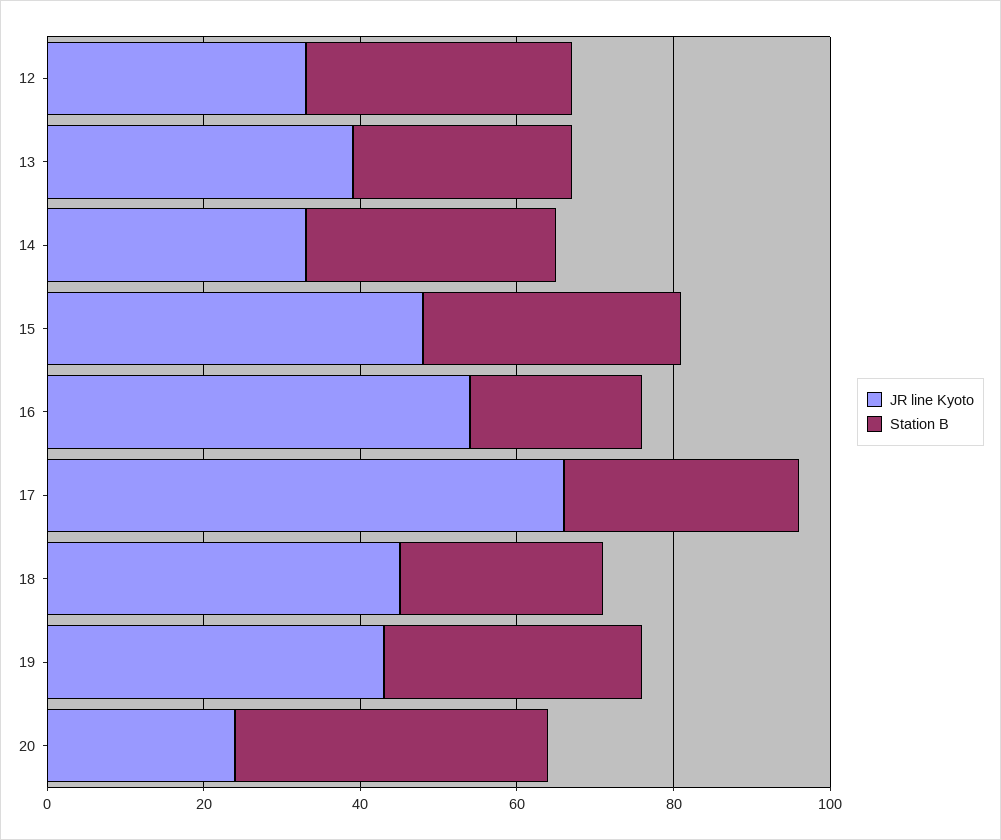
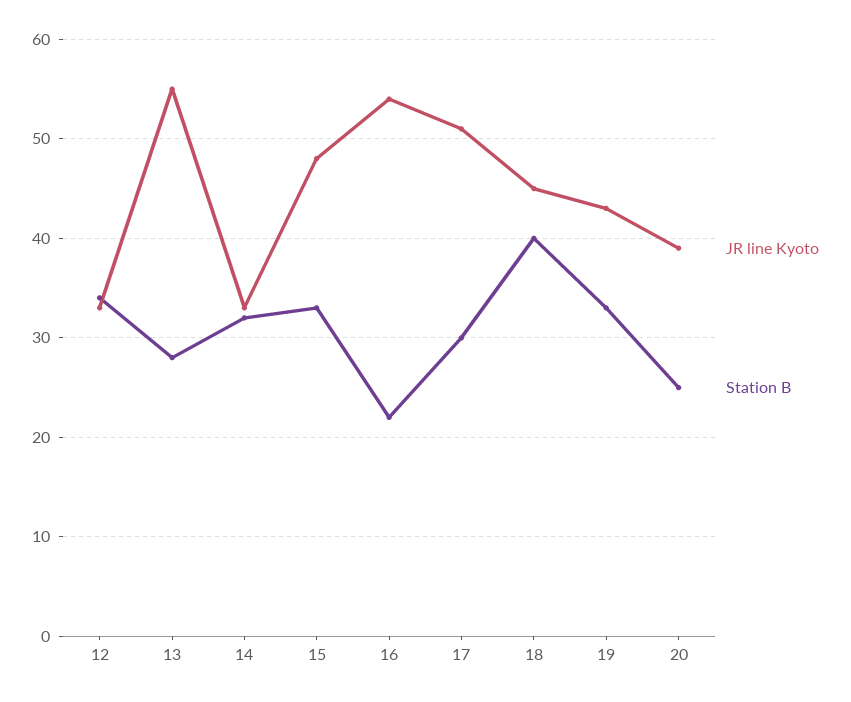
JR line Kyoto, 13: 40 -> 55
JR line Kyoto, 17: 65 -> 51
Station B, 18: 25 -> 40
JR line Kyoto, 20: 25 -> 39
Station B, 20: 40 -> 25

